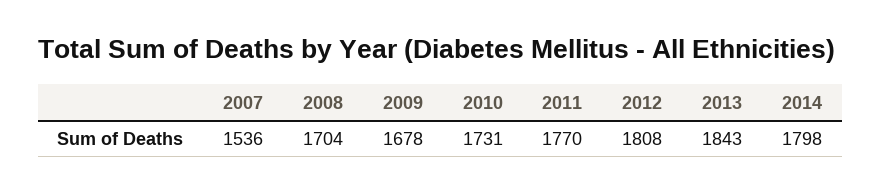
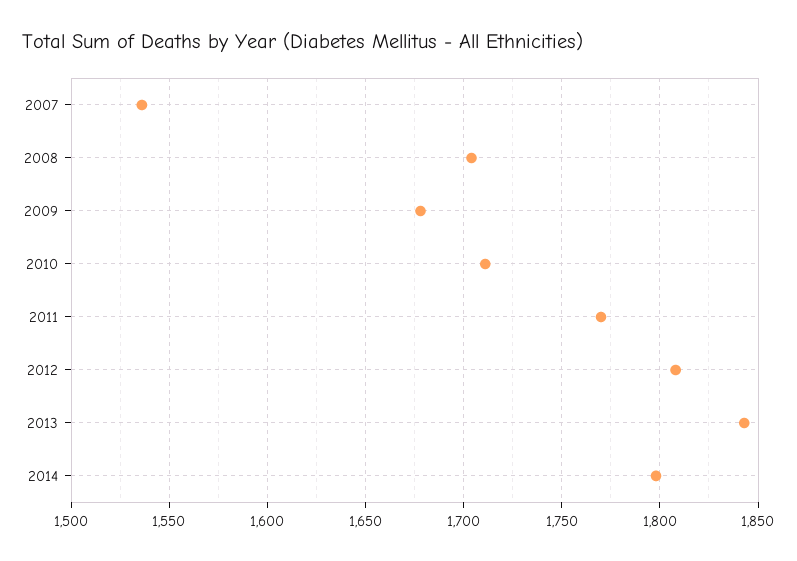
2010: 1731 -> 1710

